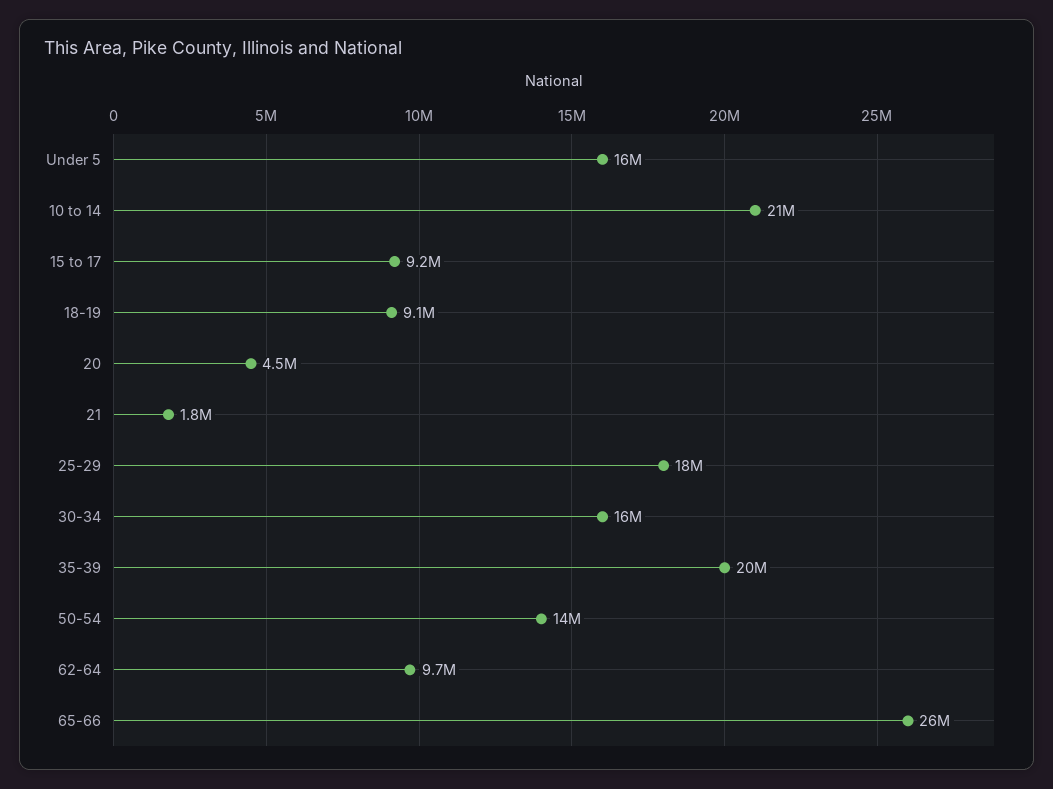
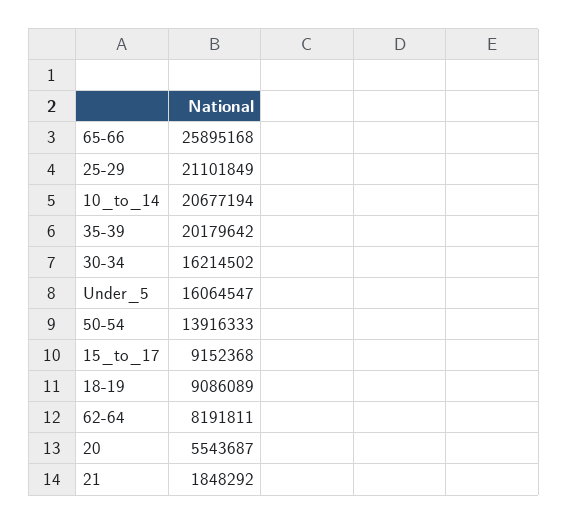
20: 4500000 -> 5543687
25-29: 18000000 -> 21101849
62-64: 9700000 -> 8191811

